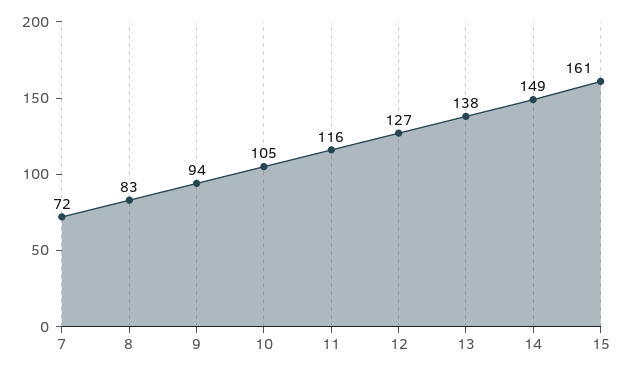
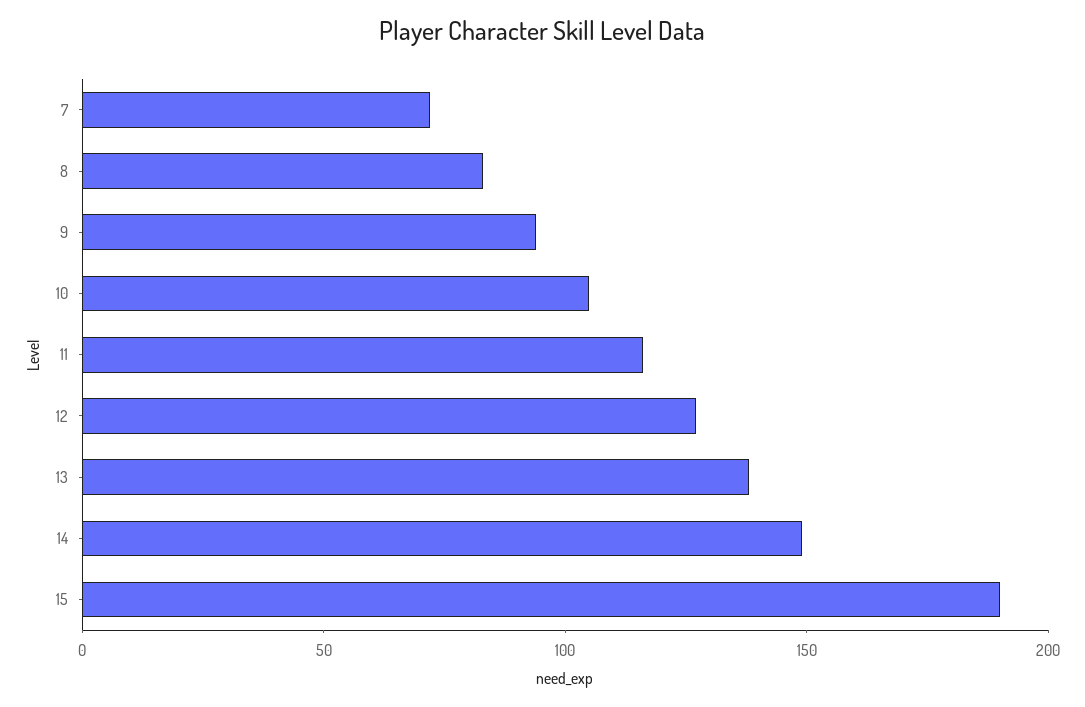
15: 161 -> 190

